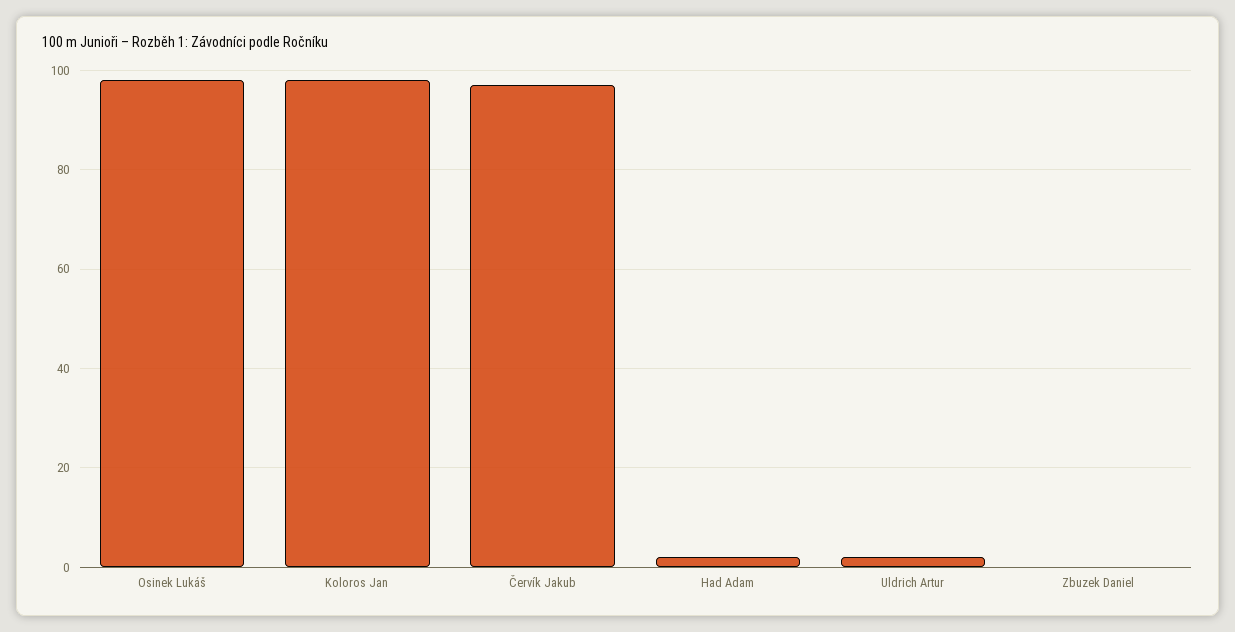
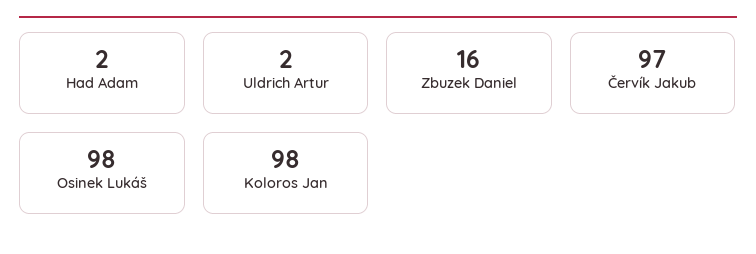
Zbuzek Daniel: 0 -> 16

